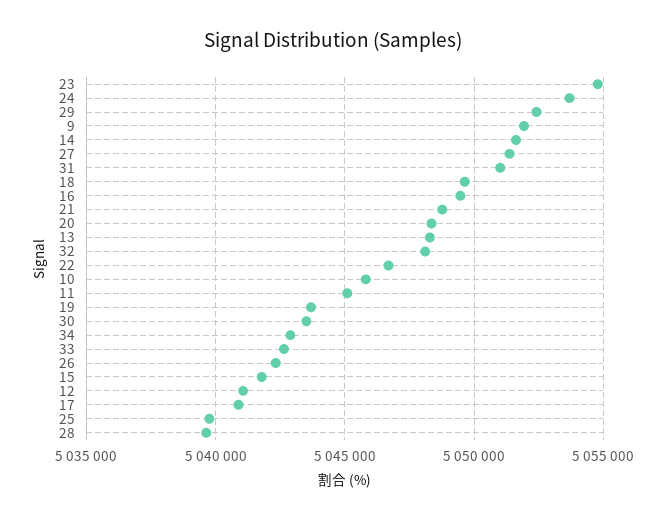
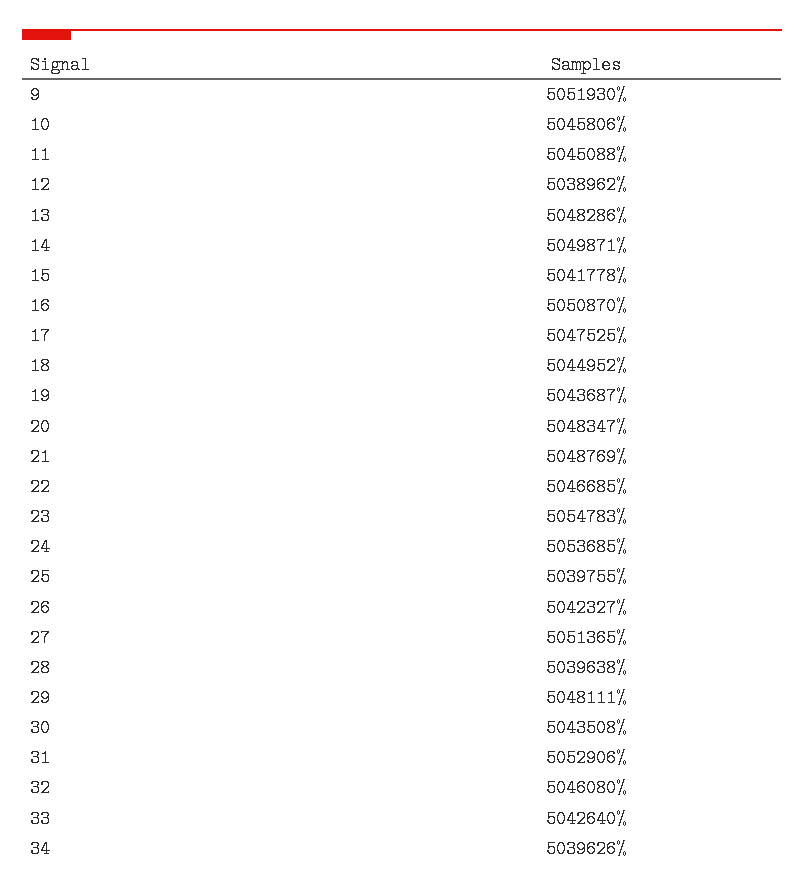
29: 5052500 -> 5048111
14: 5051500 -> 5049871
31: 5051000 -> 5052906
18: 5049500 -> 5044952
16: 5049500 -> 5050870
32: 5048000 -> 5046080
34: 5043000 -> 5039626
12: 5041000 -> 5038962
17: 5041000 -> 5047525

